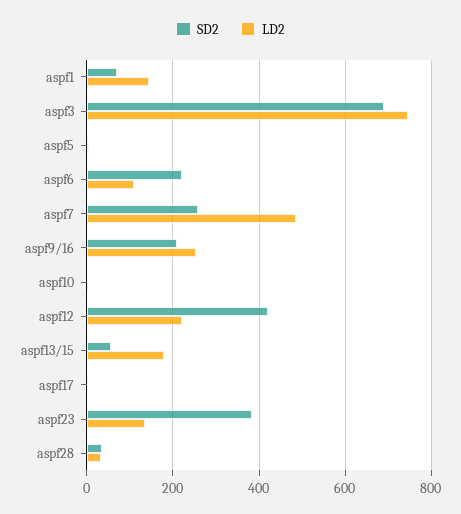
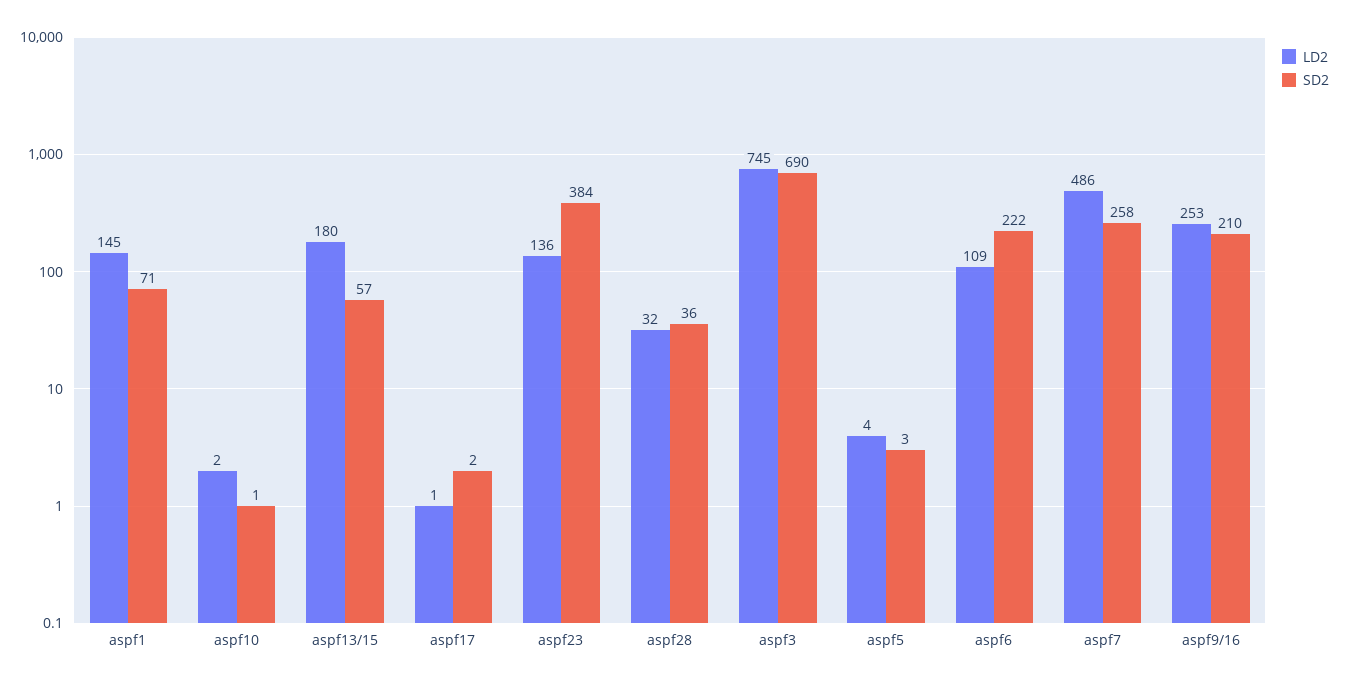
SD2, aspf12: 420 -> none
LD2, aspf12: 220 -> none

